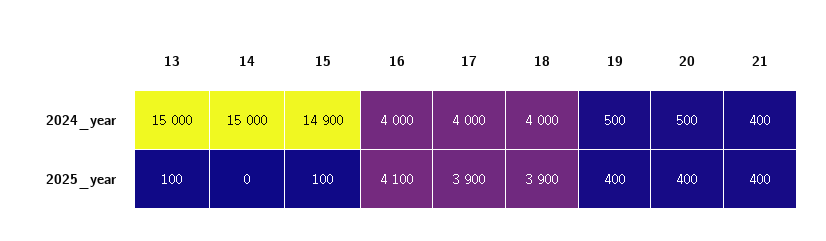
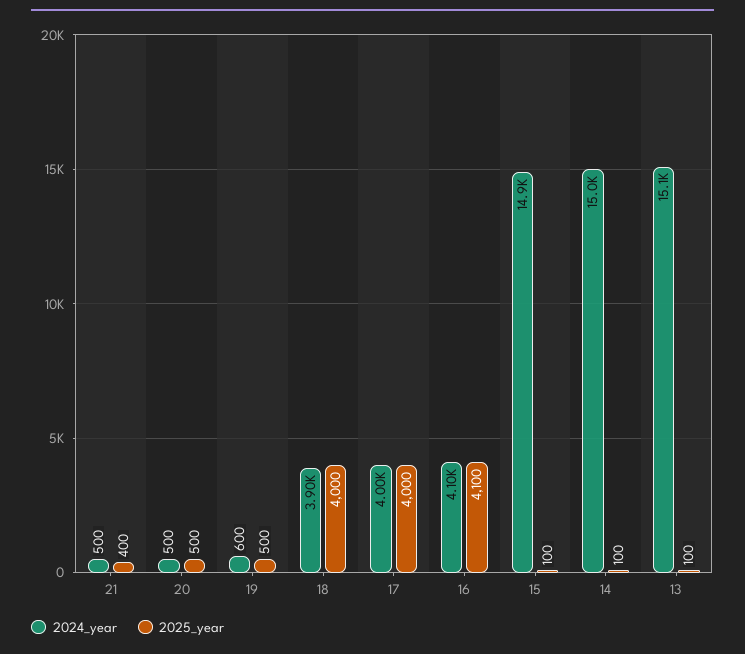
2024_year, 13: 15000 -> 15100
2024_year, 16: 4000 -> 4100
2024_year, 18: 4000 -> 3900
2024_year, 19: 500 -> 600
2024_year, 21: 400 -> 500
2025_year, 14: 0 -> 100
2025_year, 17: 3900 -> 4000
2025_year, 18: 3900 -> 4000
2025_year, 19: 400 -> 500
2025_year, 20: 400 -> 500

